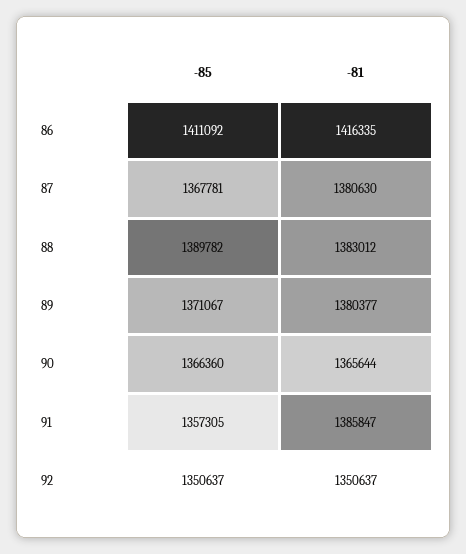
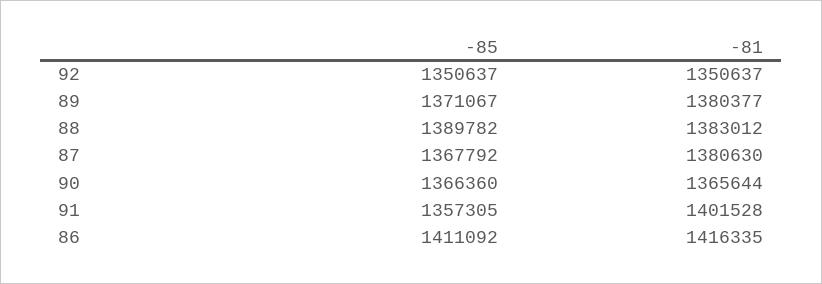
-85, 87: 1367781 -> 1367792
-81, 91: 1385847 -> 1401528

